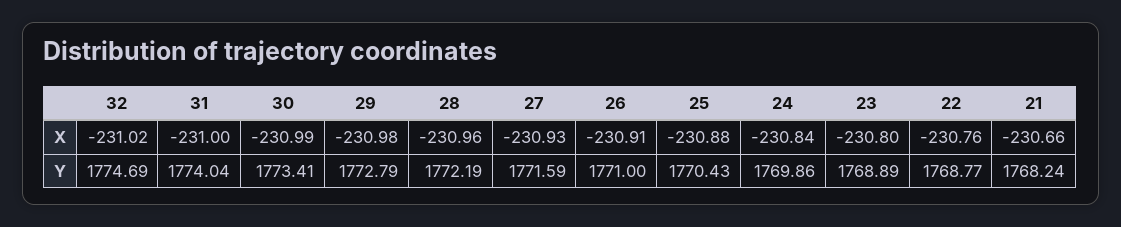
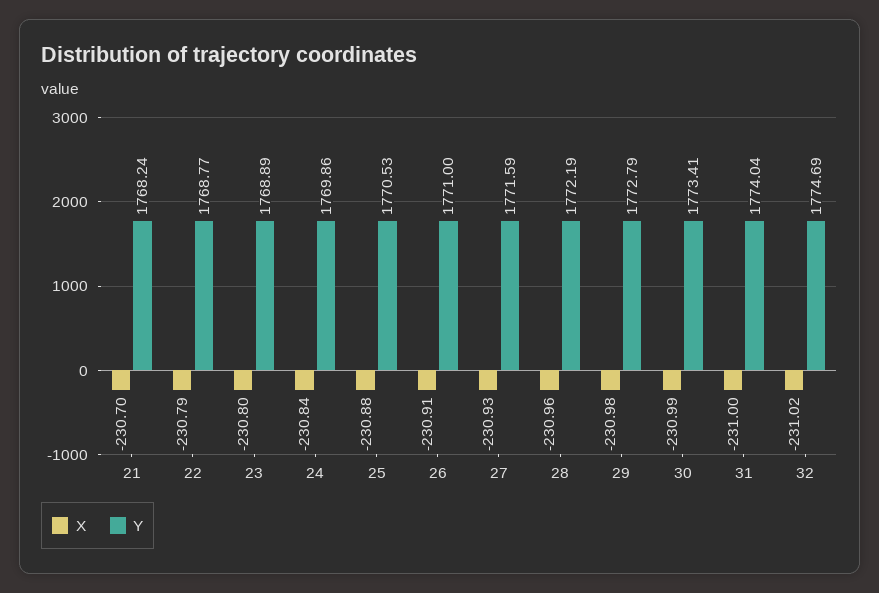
X, 22: -230.76 -> -230.79
X, 21: -230.66 -> -230.7
Y, 25: 1770.43 -> 1770.53

